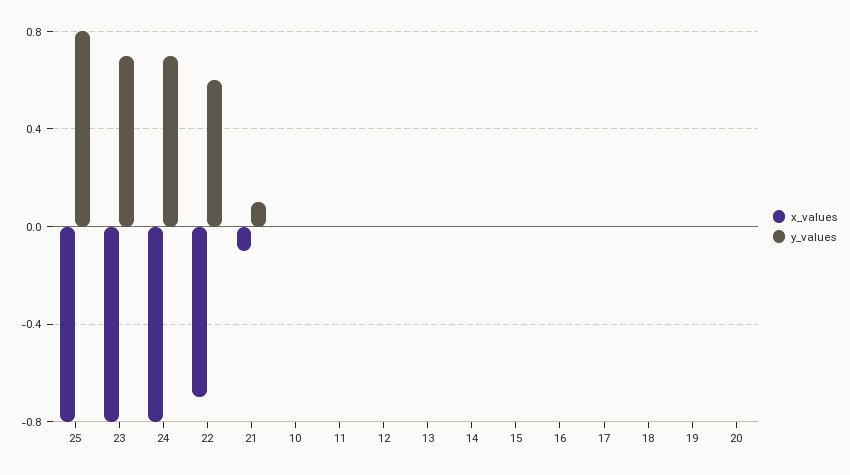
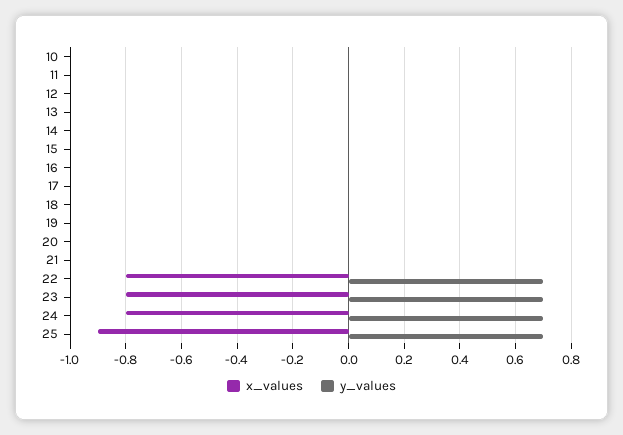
x_values, 25: -0.8 -> -0.9
y_values, 25: 0.8 -> 0.7
x_values, 22: -0.7 -> -0.8
y_values, 22: 0.6 -> 0.7
x_values, 21: -0.1 -> 0
y_values, 21: 0.1 -> 0

